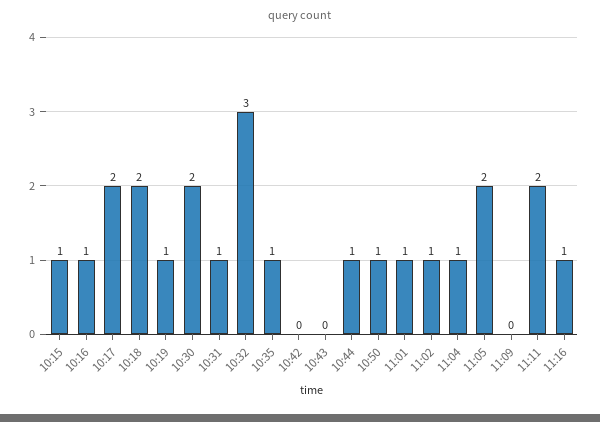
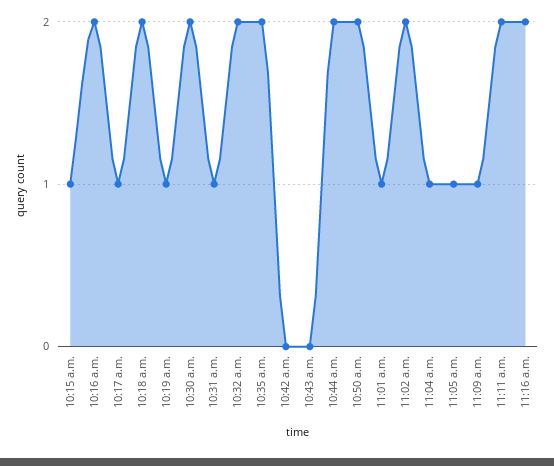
10:16: 1 -> 2
10:17: 2 -> 1
10:32: 3 -> 2
10:35: 1 -> 2
10:44: 1 -> 2
10:50: 1 -> 2
11:02: 1 -> 2
11:05: 2 -> 1
11:09: 0 -> 1
11:16: 1 -> 2

